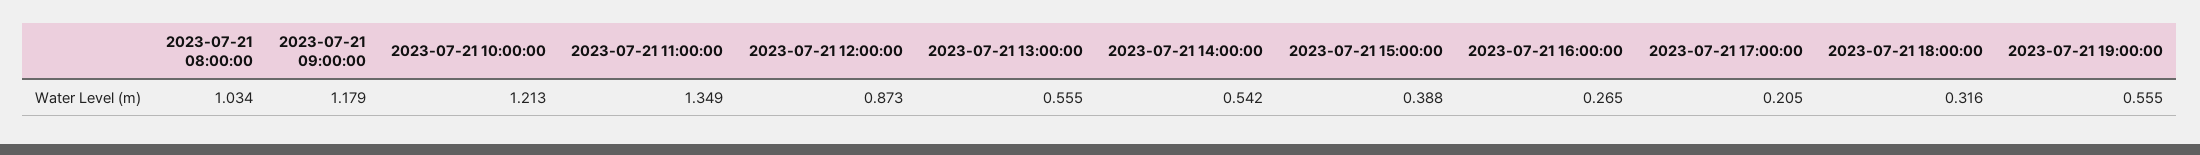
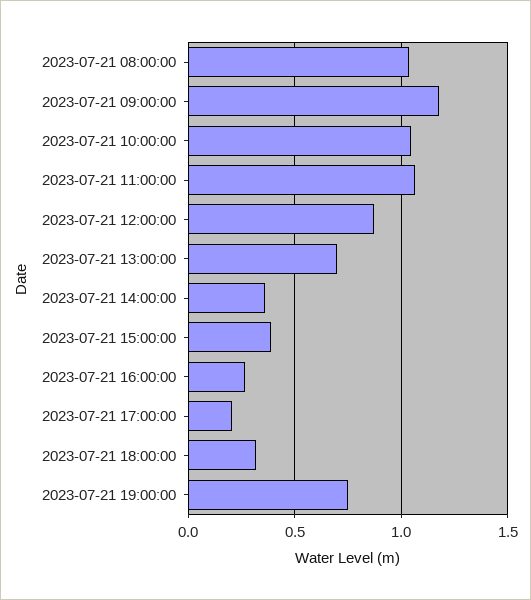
2023-07-21 10:00:00: 1.213 -> 1.05
2023-07-21 11:00:00: 1.349 -> 1.05
2023-07-21 13:00:00: 0.555 -> 0.7
2023-07-21 14:00:00: 0.542 -> 0.35
2023-07-21 19:00:00: 0.555 -> 0.75

